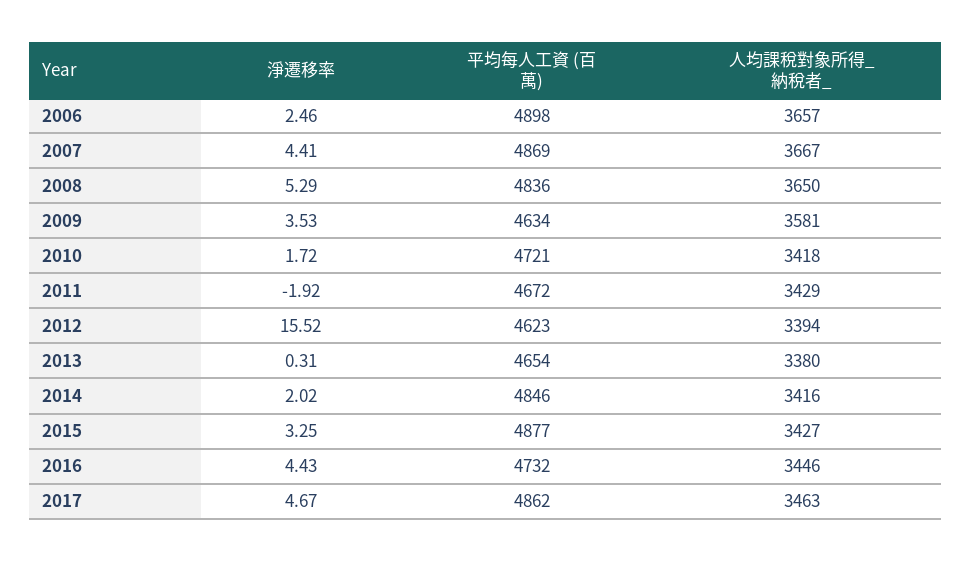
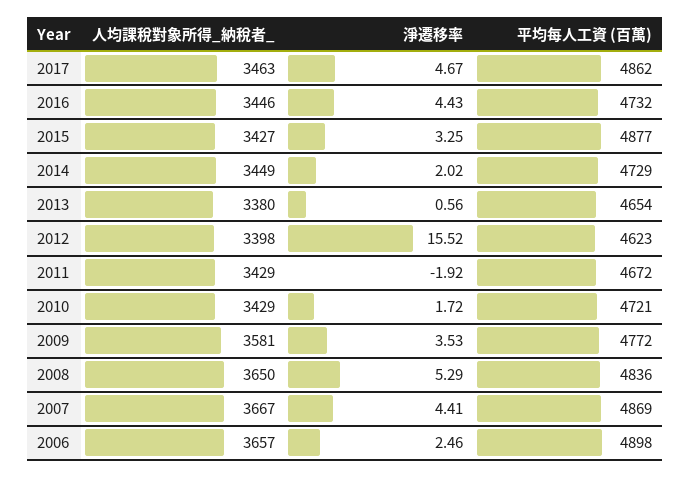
平均每人工資 (百萬), 2009: 4634 -> 4772
人均課稅對象所得_納稅者_, 2010: 3418 -> 3429
人均課稅對象所得_納稅者_, 2012: 3394 -> 3398
淨遷移率, 2013: 0.31 -> 0.56
平均每人工資 (百萬), 2014: 4846 -> 4729
人均課稅對象所得_納稅者_, 2014: 3416 -> 3449

